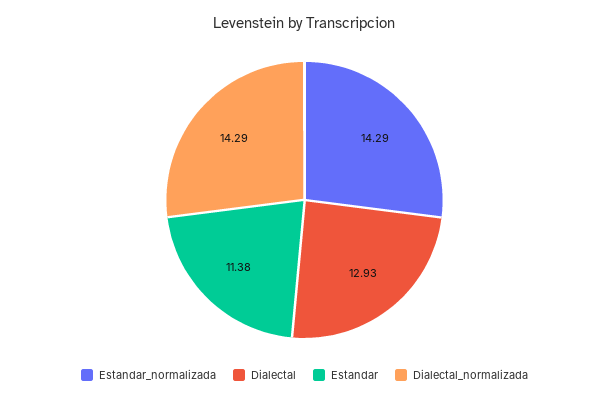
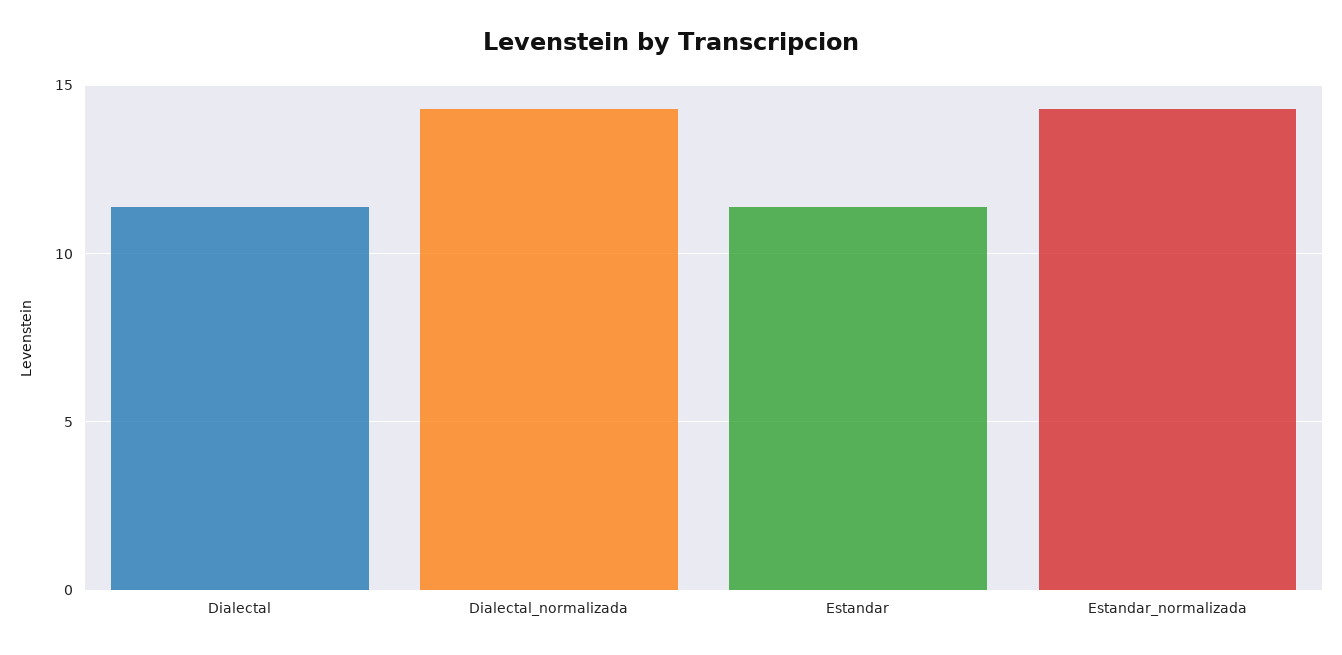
Dialectal: 12.93 -> 11.5

